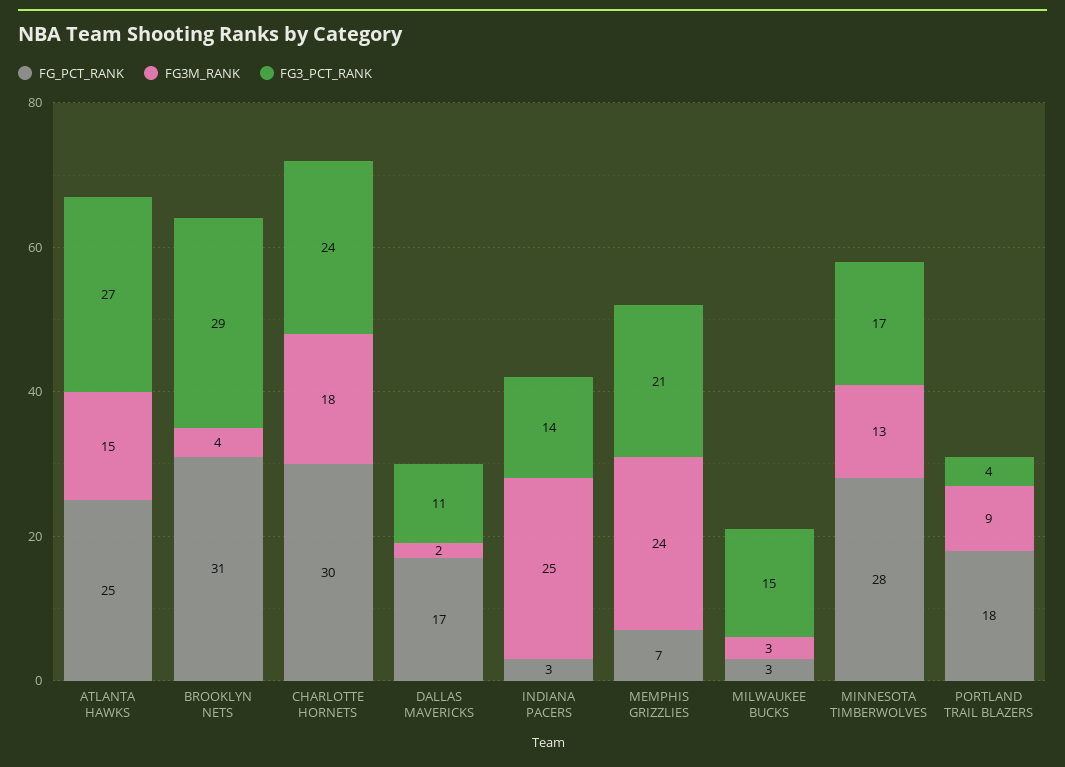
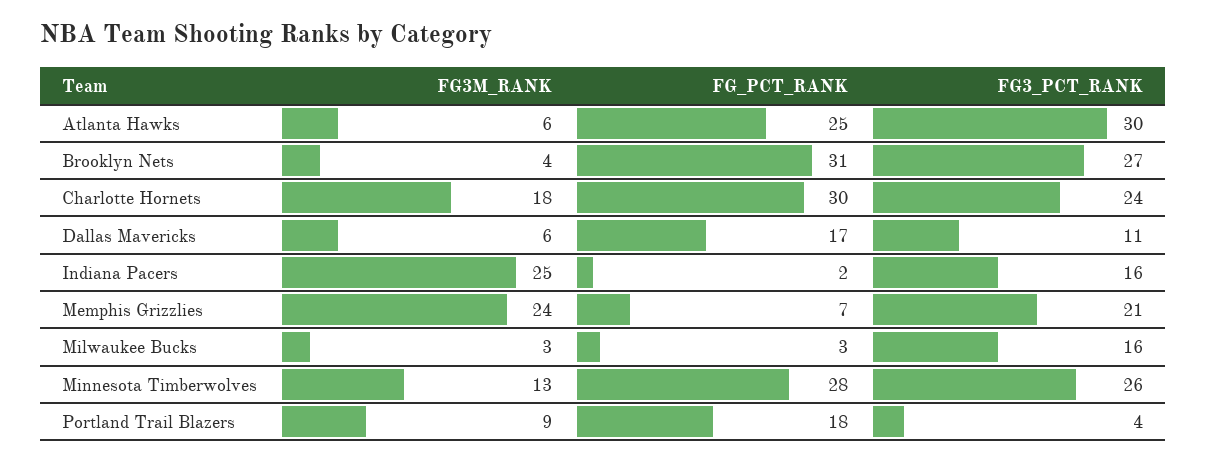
FG3M_RANK, ATLANTA HAWKS: 15 -> 6
FG3_PCT_RANK, ATLANTA HAWKS: 27 -> 30
FG3_PCT_RANK, BROOKLYN NETS: 29 -> 27
FG3M_RANK, DALLAS MAVERICKS: 2 -> 6
FG_PCT_RANK, INDIANA PACERS: 3 -> 2
FG3_PCT_RANK, INDIANA PACERS: 14 -> 16
FG3_PCT_RANK, MILWAUKEE BUCKS: 15 -> 16
FG3_PCT_RANK, MINNESOTA TIMBERWOLVES: 17 -> 26

